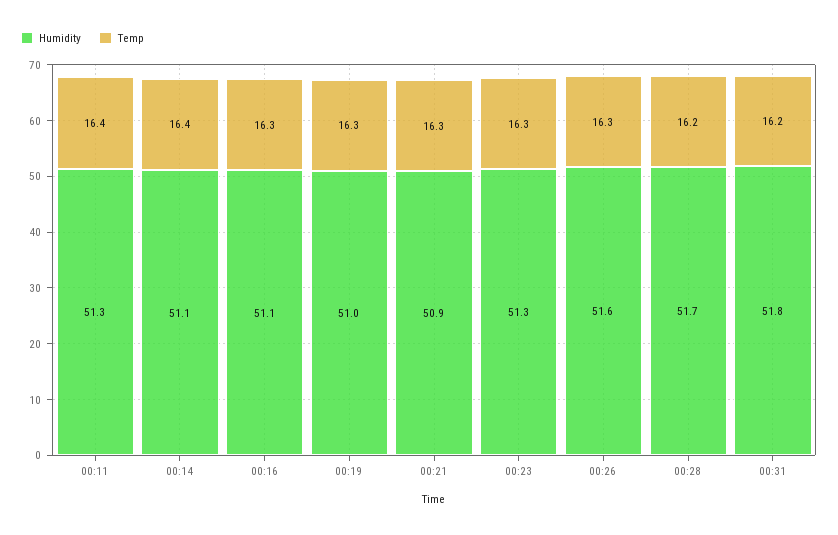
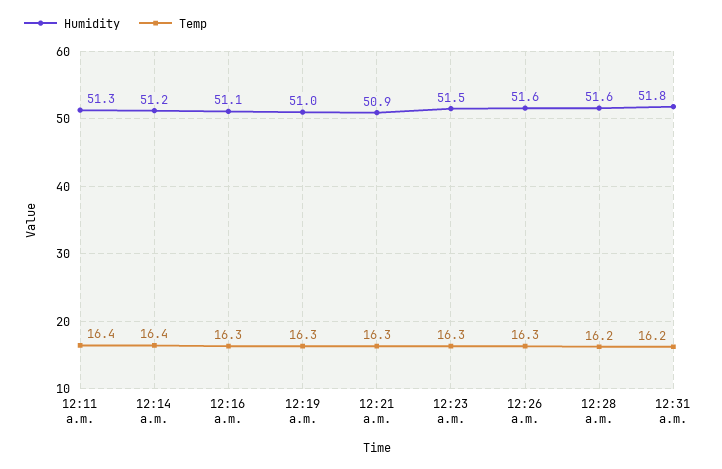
Humidity, 00:14: 51.1 -> 51.2
Humidity, 00:23: 51.3 -> 51.5
Humidity, 00:28: 51.7 -> 51.6

